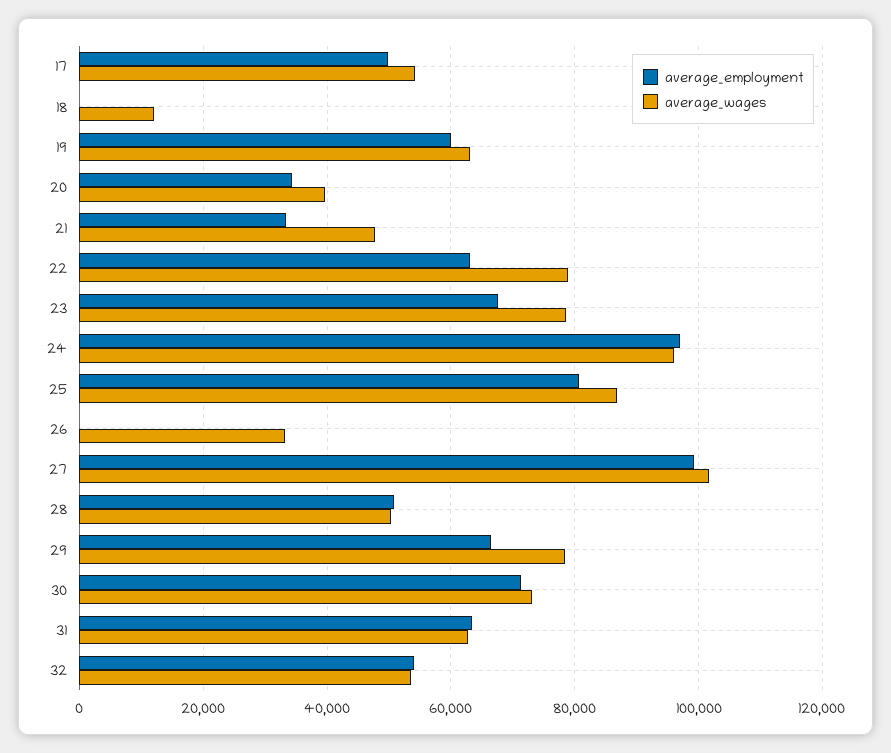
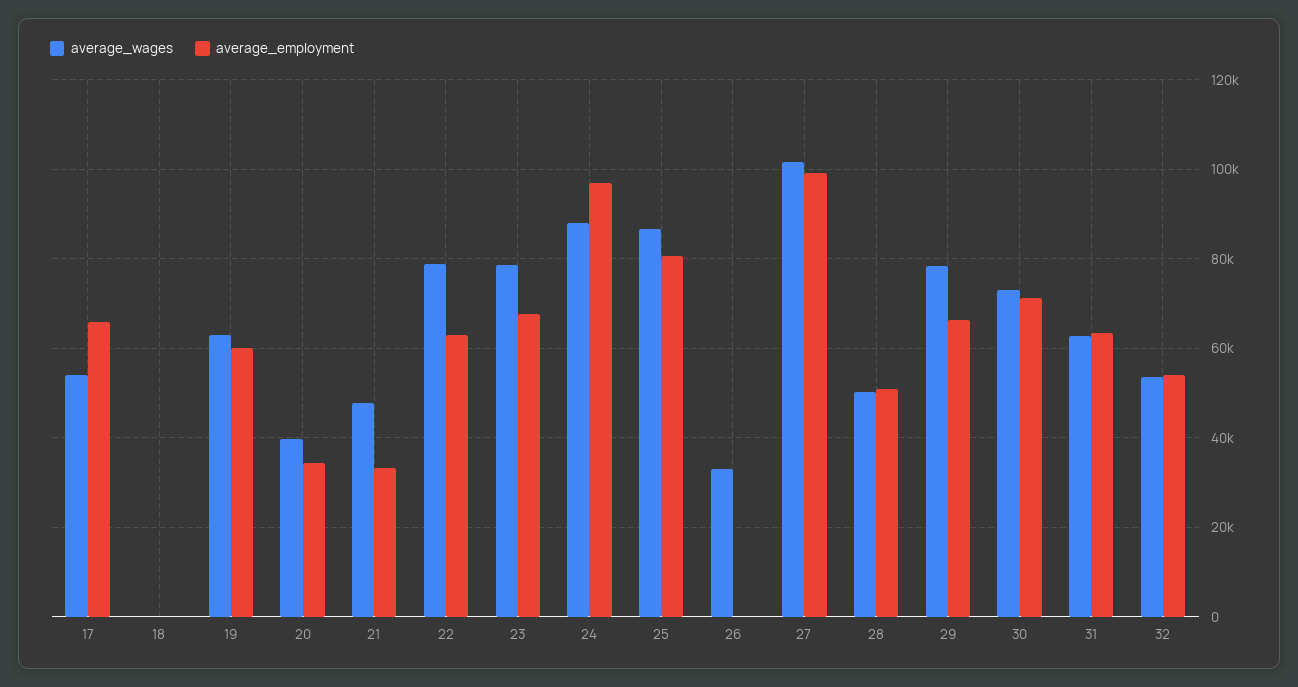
average_employment, 17: 50000 -> 66000
average_wages, 18: 12000 -> 0
average_wages, 24: 96000 -> 88000

